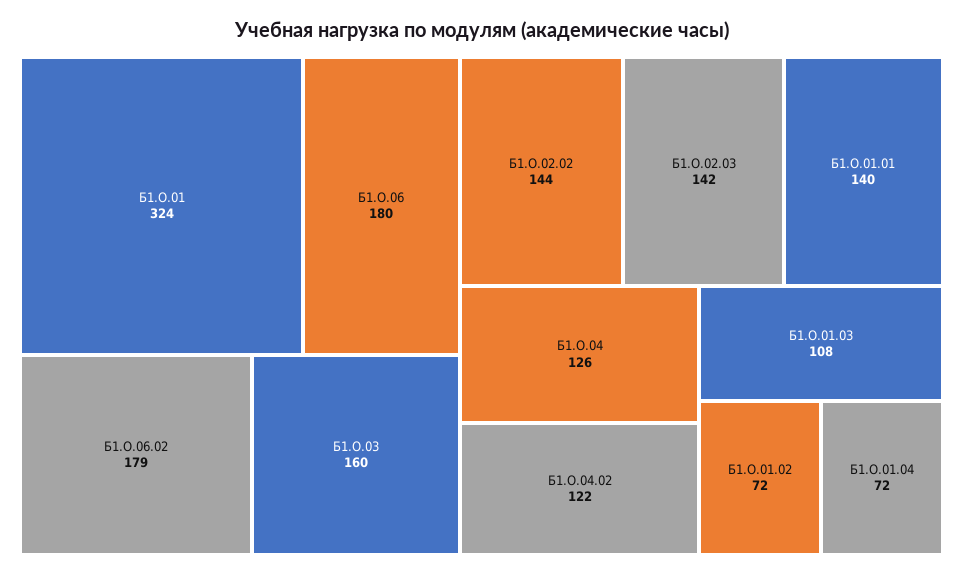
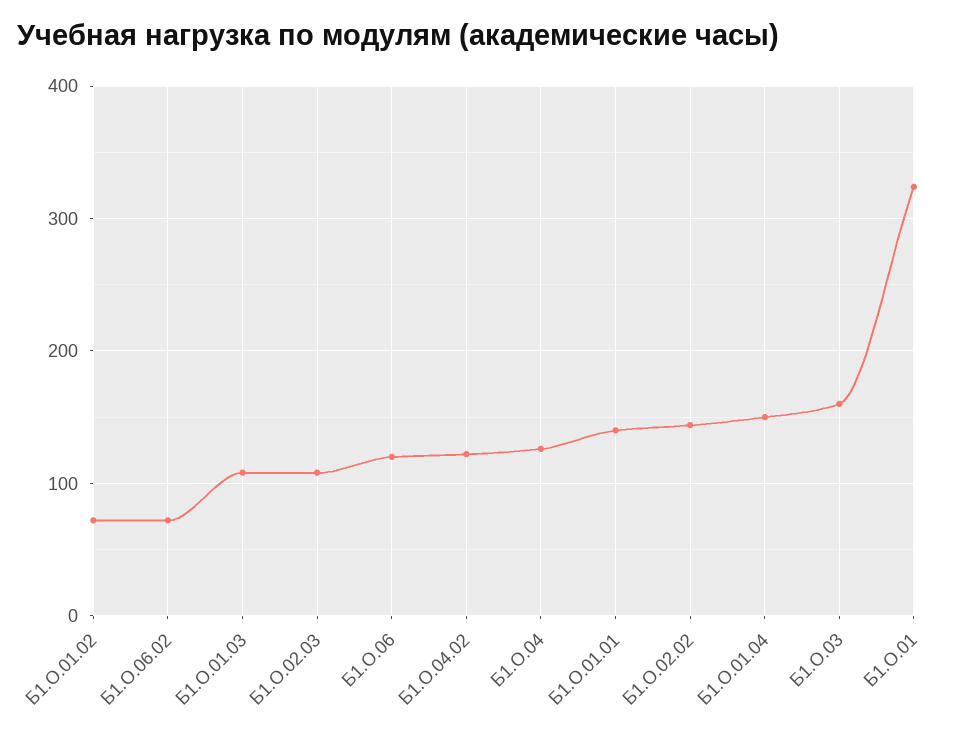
Б1.О.06: 180 -> 120
Б1.О.06.02: 179 -> 70
Б1.О.02.03: 142 -> 110
Б1.О.01.04: 72 -> 150

